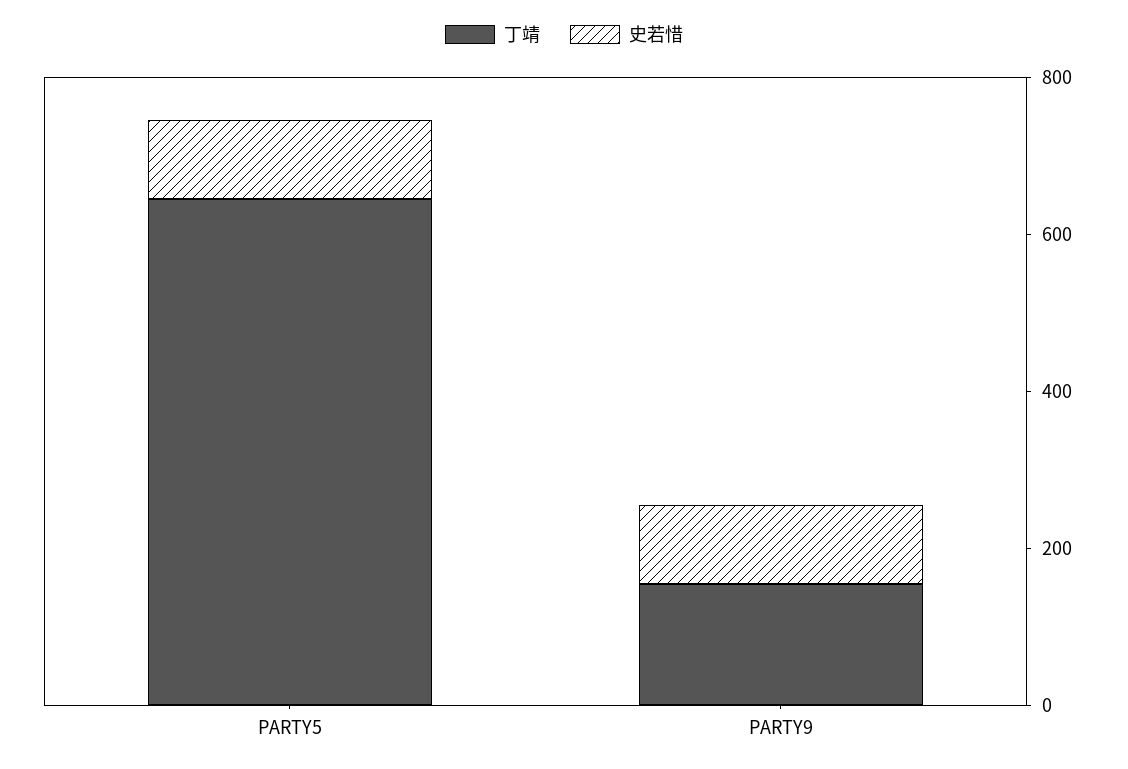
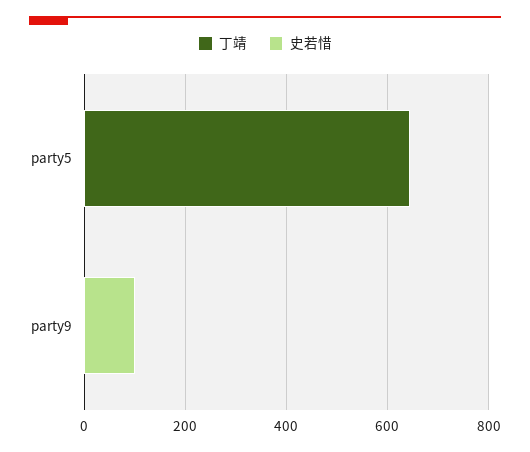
史若惜, PARTY5: 100 -> 0
丁靖, PARTY9: 150 -> 0

